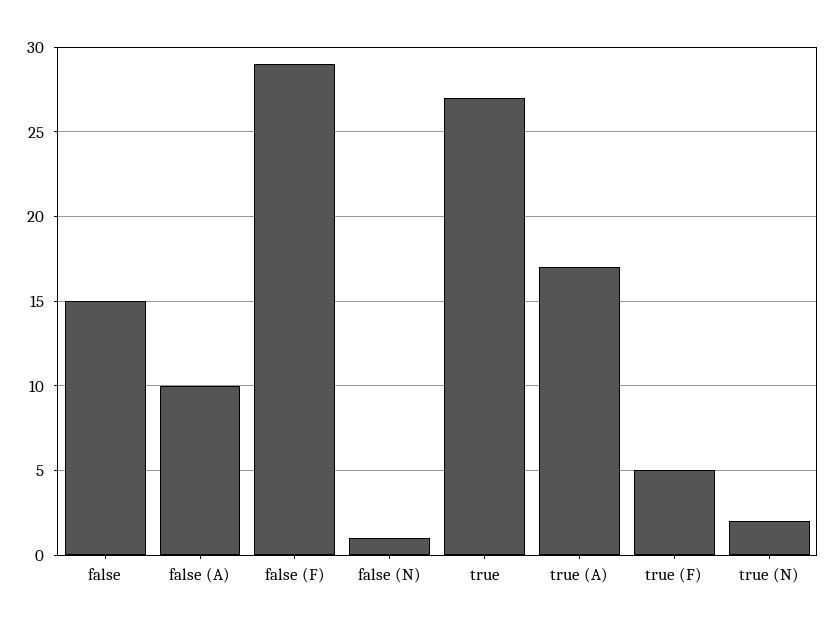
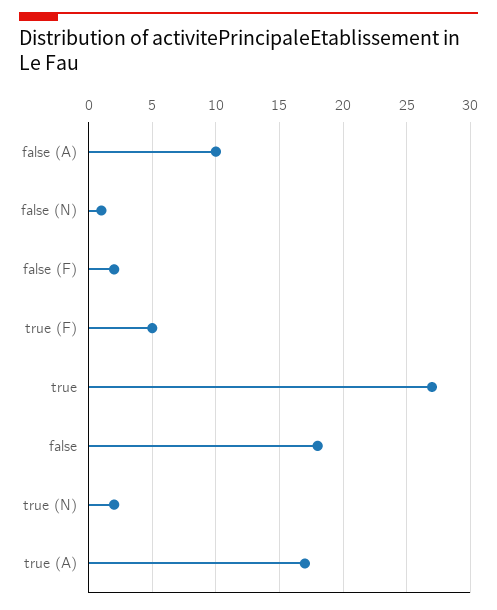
false: 15 -> 18
false (F): 29 -> 2

